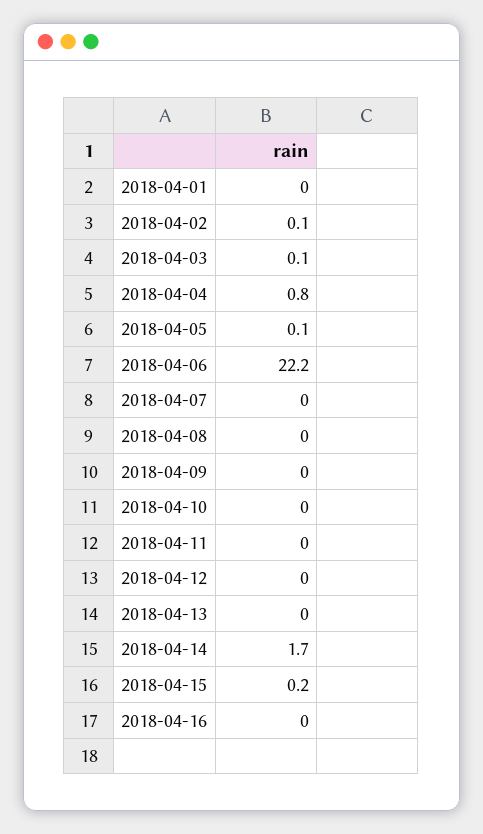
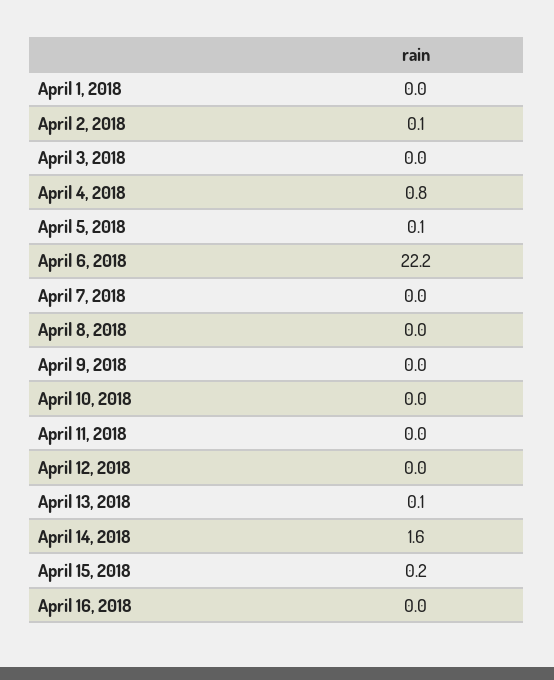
2018-04-03: 0.1 -> 0
2018-04-13: 0 -> 0.1
2018-04-14: 1.7 -> 1.6

